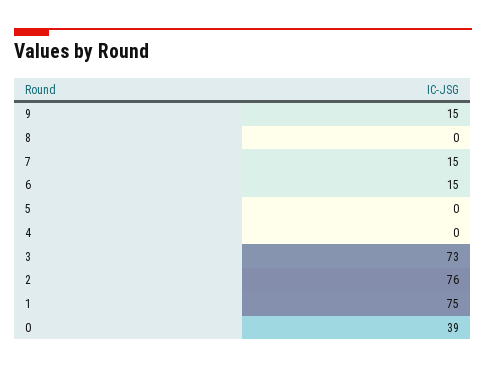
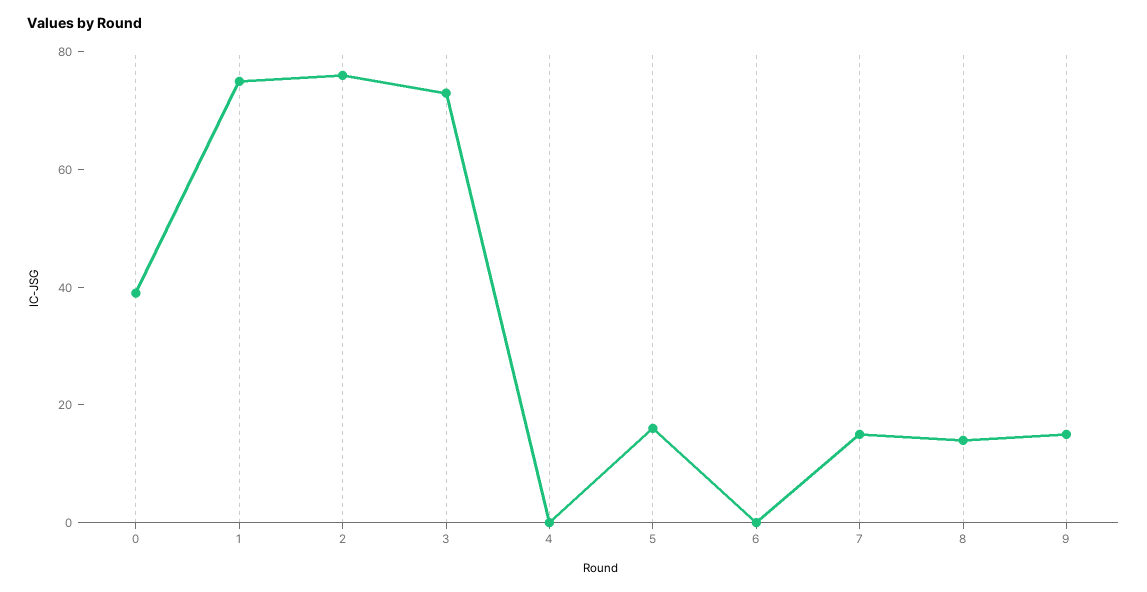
8: 0 -> 15
6: 15 -> 0
5: 0 -> 15

